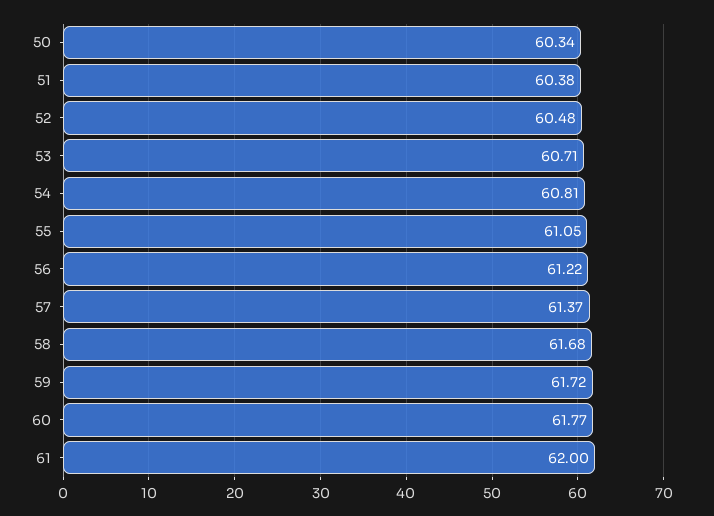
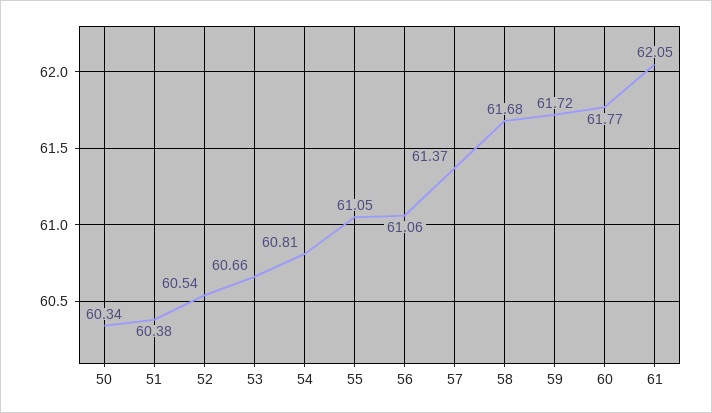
52: 60.48 -> 60.54
53: 60.71 -> 60.66
56: 61.22 -> 61.06
61: 62 -> 62.05

